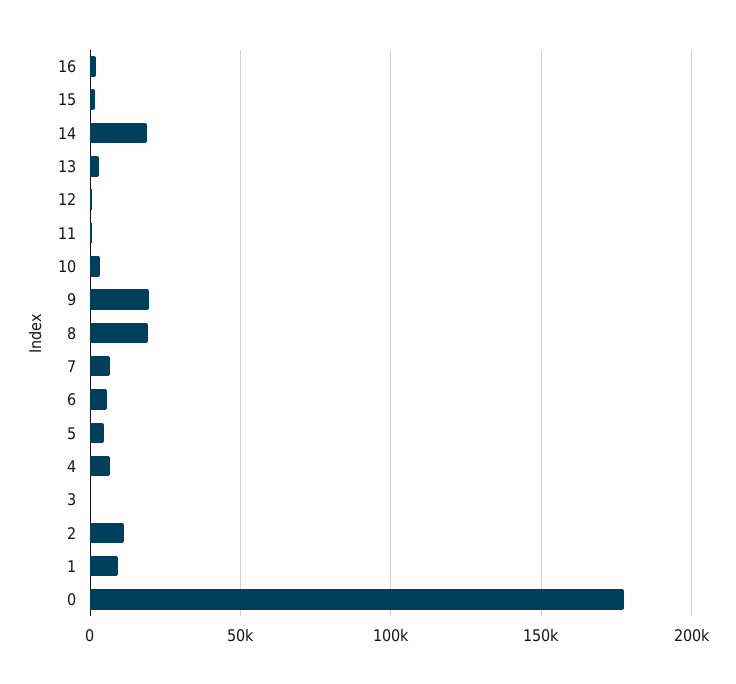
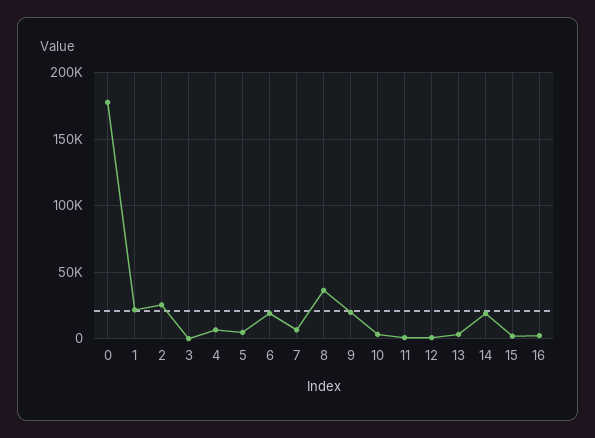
8: 20000 -> 35000
6: 5000 -> 20000
2: 10000 -> 25000
1: 10000 -> 20000

